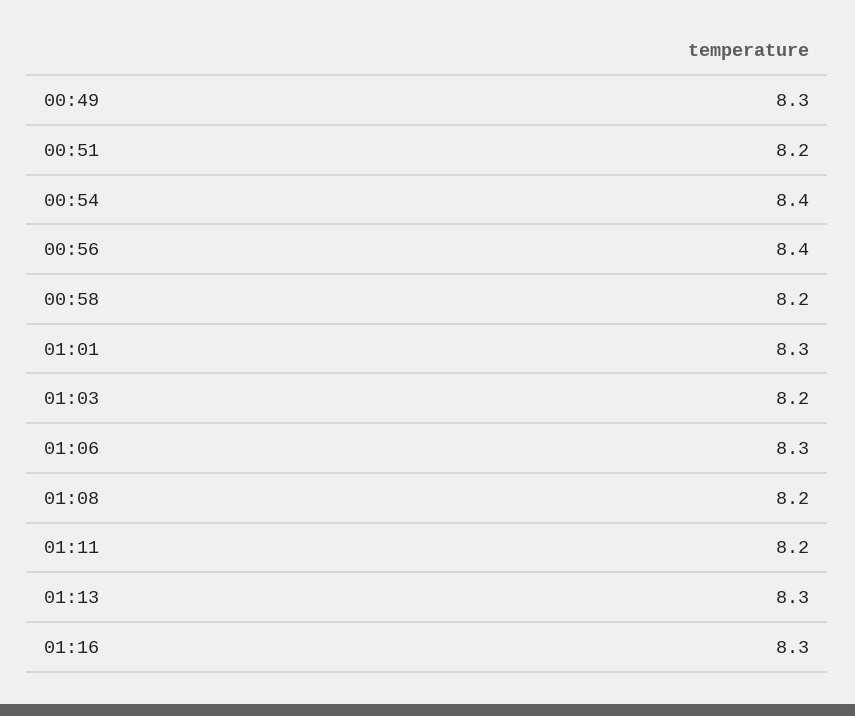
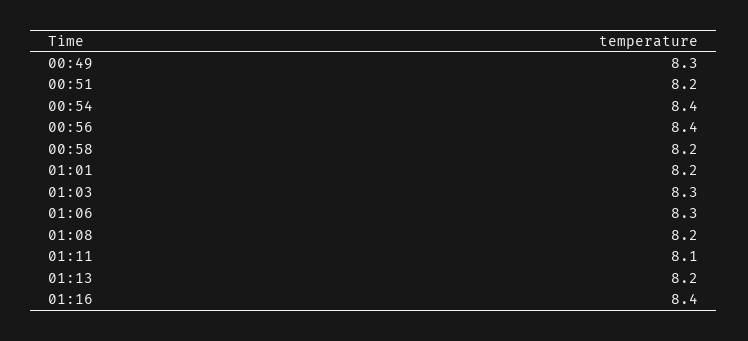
01:01: 8.3 -> 8.2
01:03: 8.2 -> 8.3
01:11: 8.2 -> 8.1
01:13: 8.3 -> 8.2
01:16: 8.3 -> 8.4

